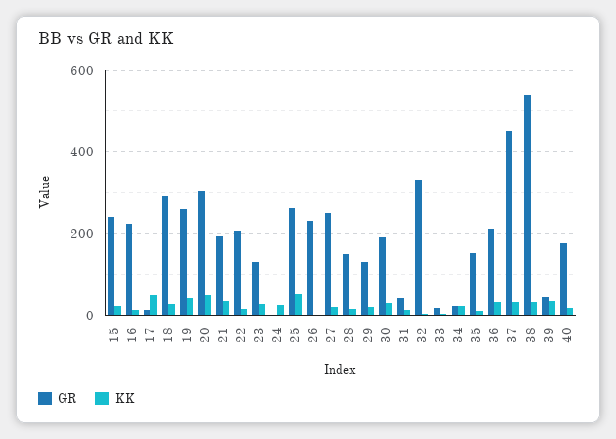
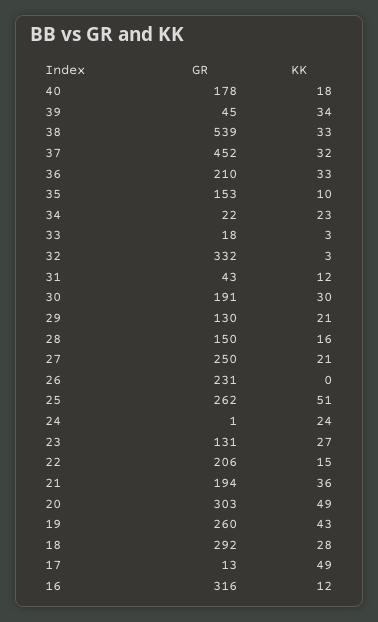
GR, 15: 240 -> none
KK, 15: 20 -> none
GR, 16: 220 -> 316

